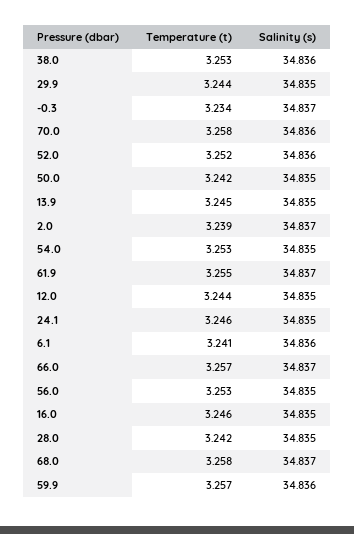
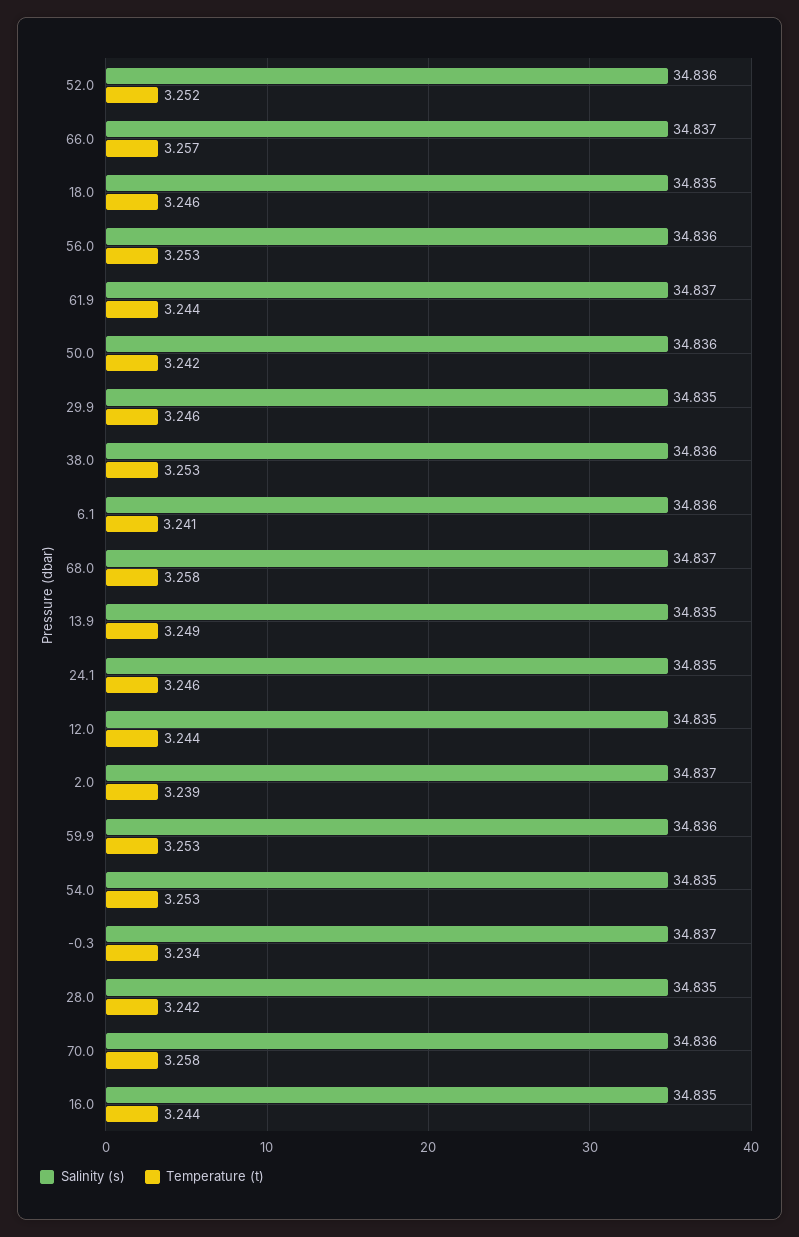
Temperature (t), 29.9: 3.244 -> 3.246
Salinity (s), 50.0: 34.835 -> 34.836
Temperature (t), 13.9: 3.245 -> 3.249
Temperature (t), 61.9: 3.255 -> 3.244
Salinity (s), 56.0: 34.835 -> 34.836
Temperature (t), 16.0: 3.246 -> 3.244
Temperature (t), 59.9: 3.257 -> 3.253
Salinity (s), 18.0: none -> 34.835
Temperature (t), 18.0: none -> 3.246

